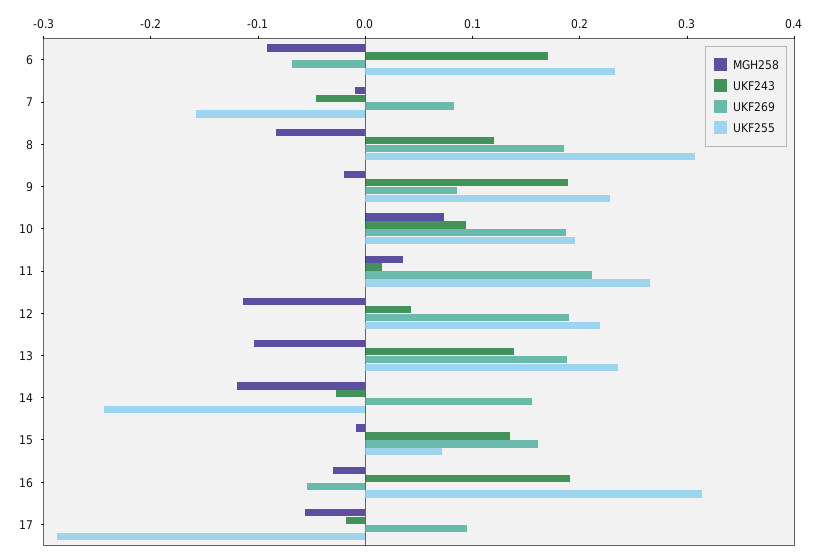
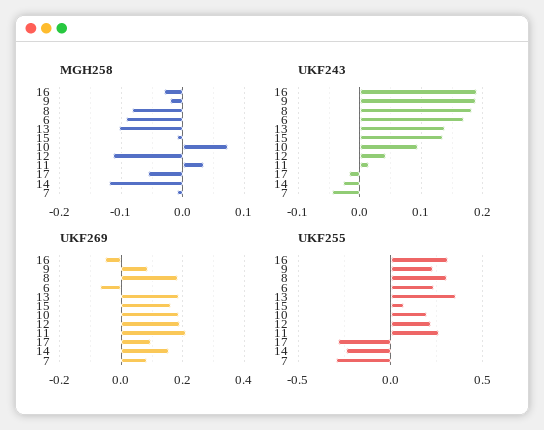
UKF255, 7: -0.16 -> -0.3
UKF243, 8: 0.12 -> 0.18
UKF255, 13: 0.24 -> 0.35

